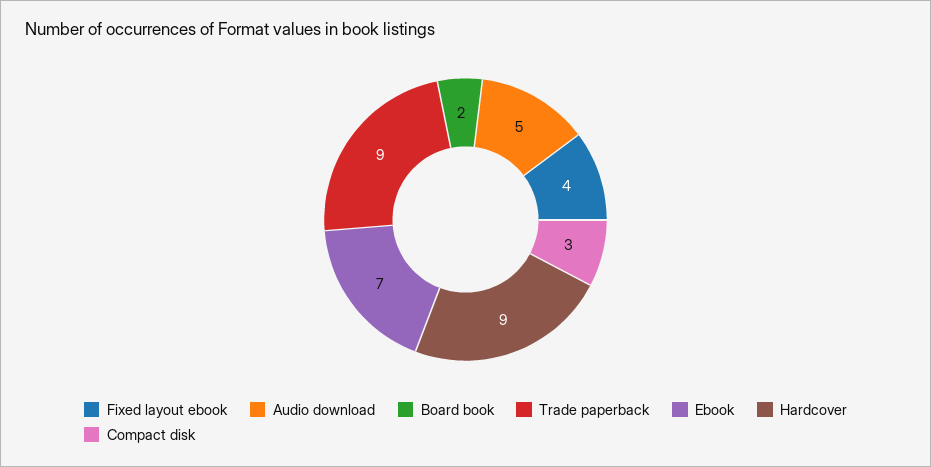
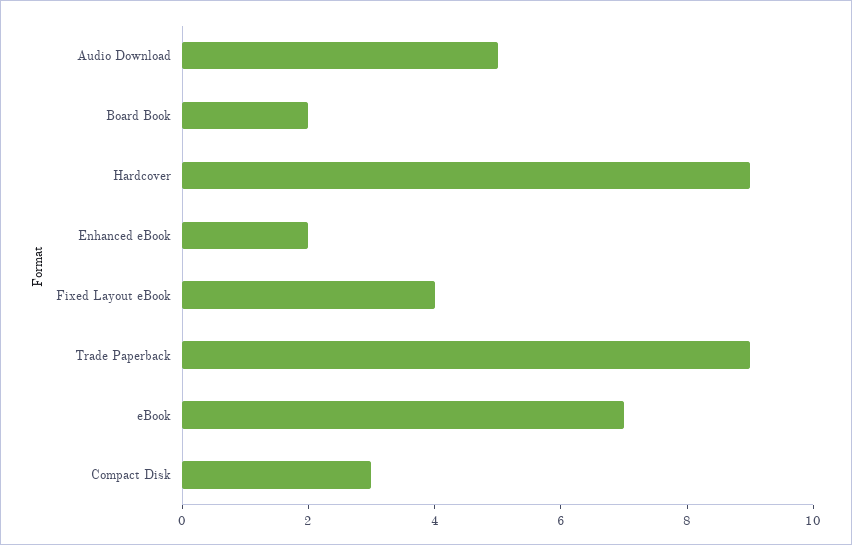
Enhanced eBook: none -> 2

